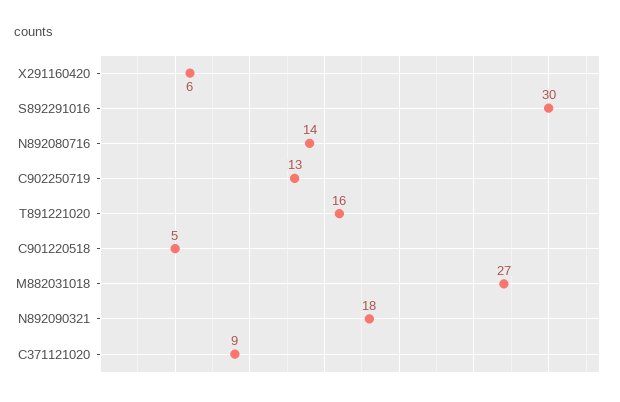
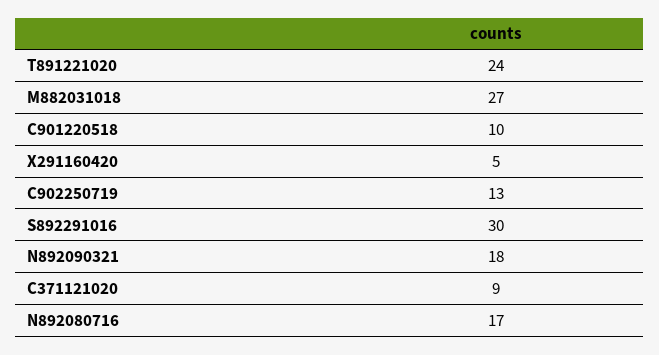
X291160420: 6 -> 5
N892080716: 14 -> 17
T891221020: 16 -> 24
C901220518: 5 -> 10

